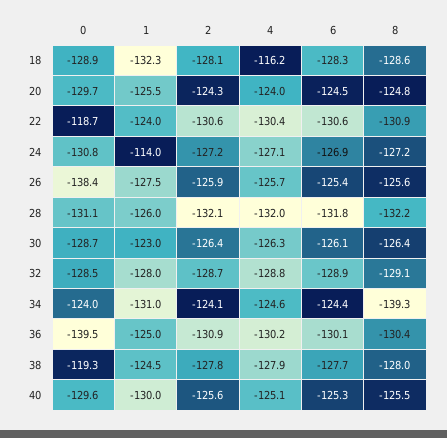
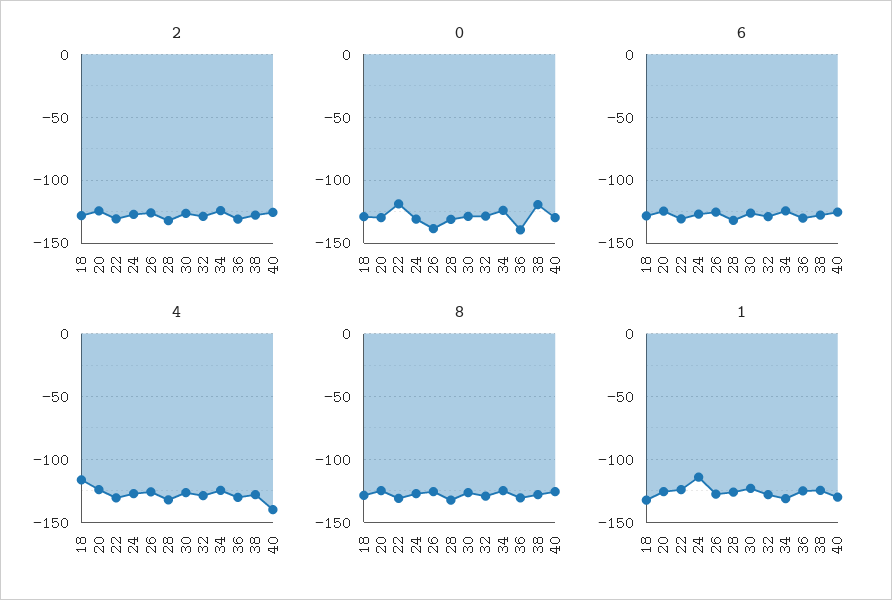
8, 34: -139.3 -> -125
4, 40: -125.1 -> -140

